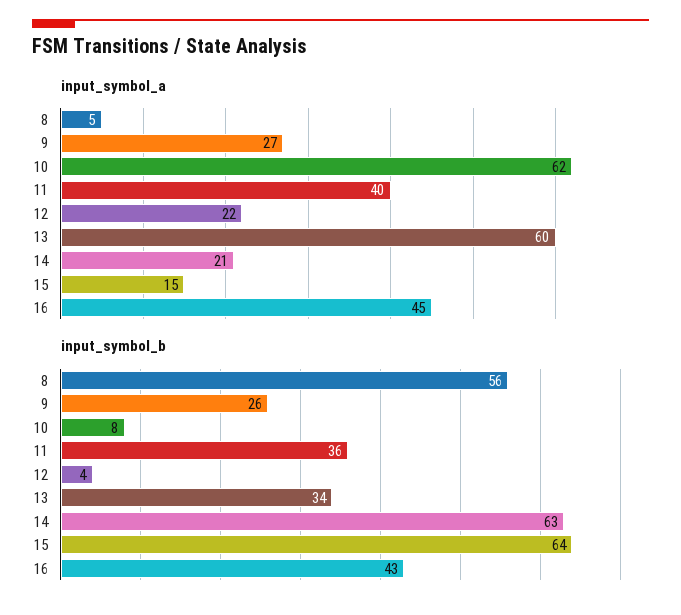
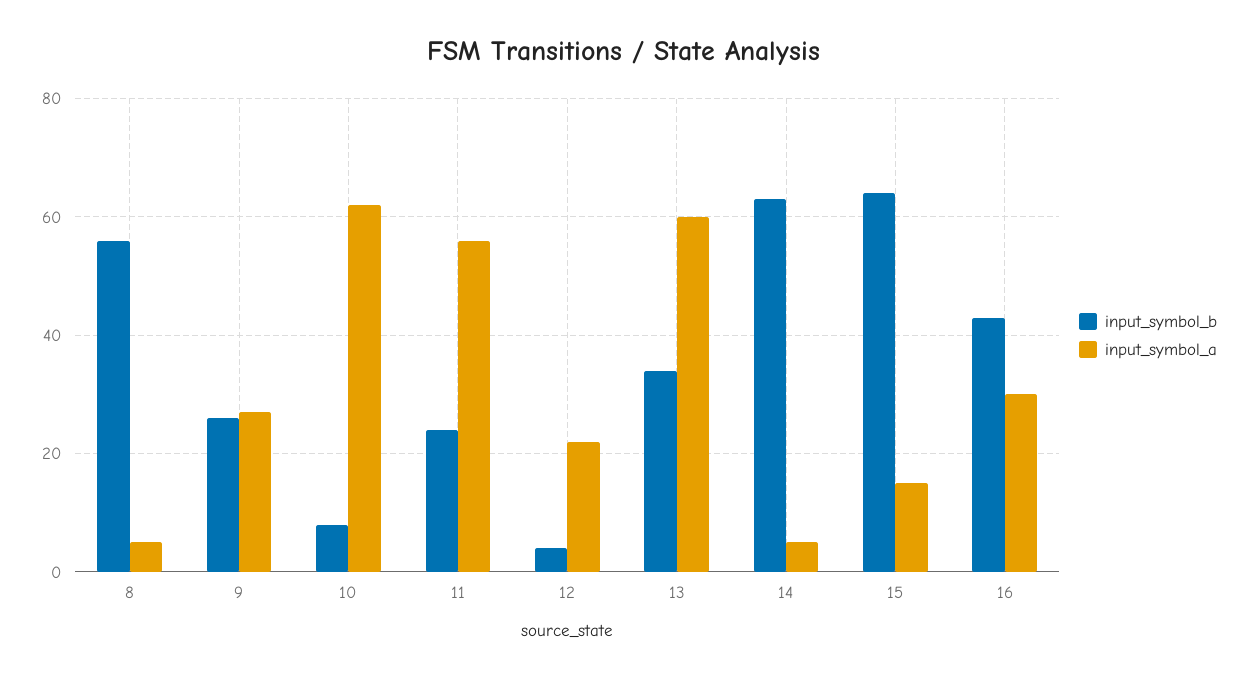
input_symbol_a, 11: 40 -> 55
input_symbol_a, 14: 21 -> 5
input_symbol_a, 16: 45 -> 30
input_symbol_b, 11: 36 -> 25

